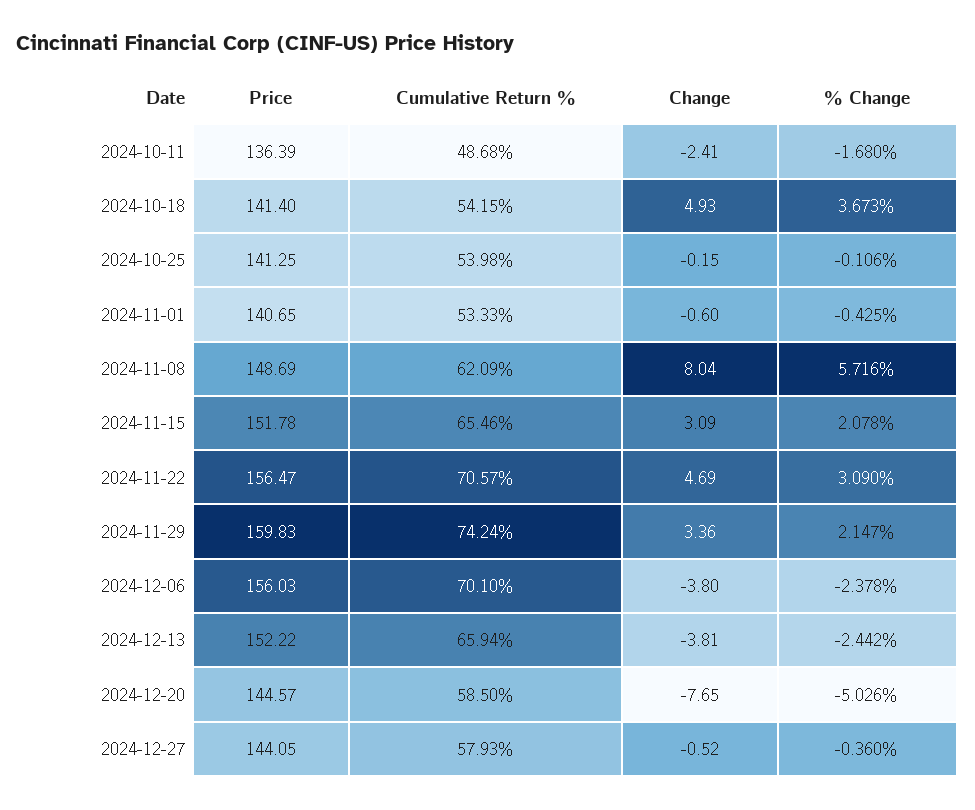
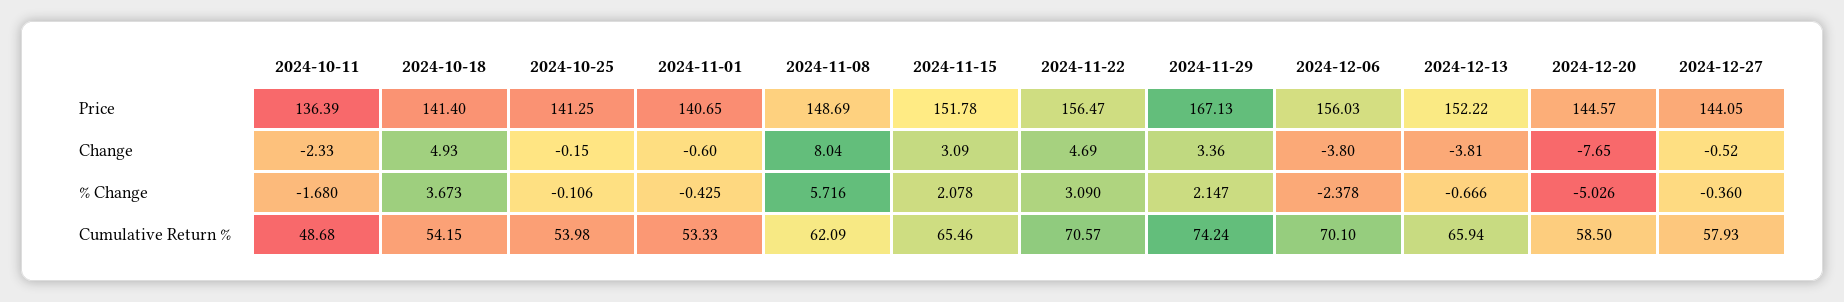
Change, 2024-10-11: -2.41 -> -2.33
Price, 2024-11-29: 159.83 -> 167.13
% Change, 2024-12-13: -2.442 -> -0.666

